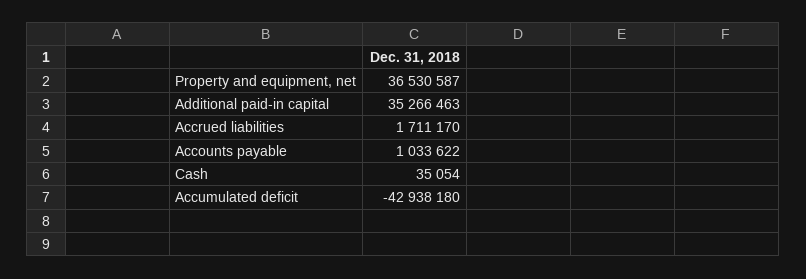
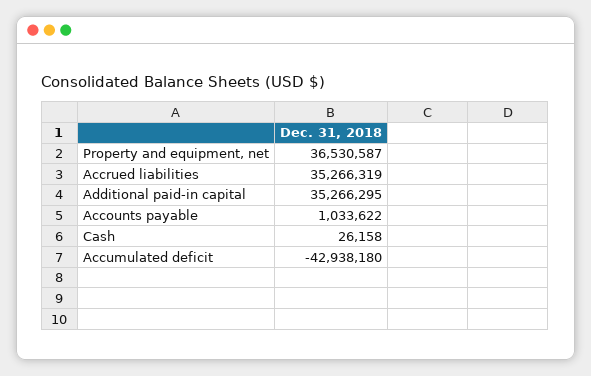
Additional paid-in capital: 35266463 -> 35266295
Accrued liabilities: 1711170 -> 35266319
Cash: 35054 -> 26158

